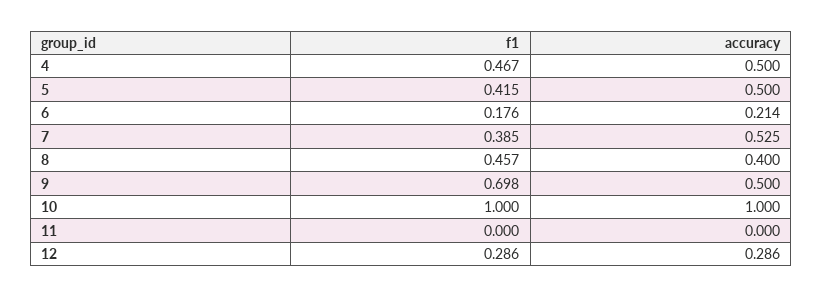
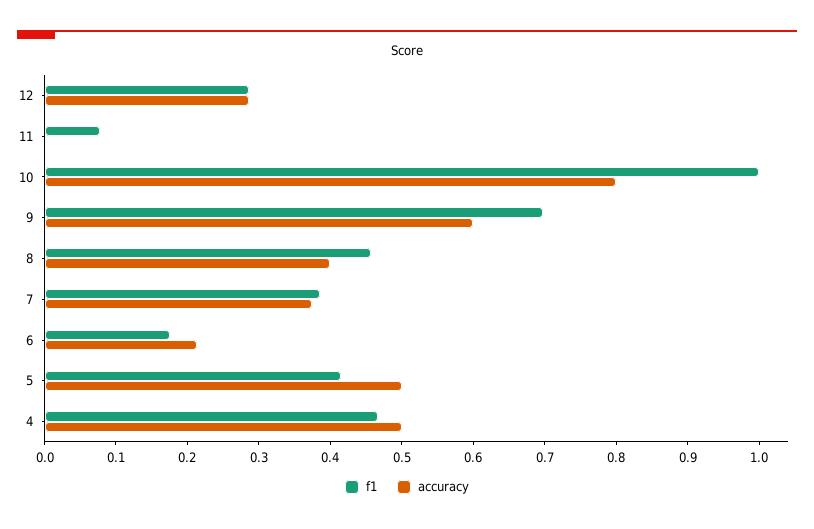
accuracy, 7: 0.525 -> 0.38
accuracy, 9: 0.5 -> 0.6
accuracy, 10: 1 -> 0.8
f1, 11: 0 -> 0.08

